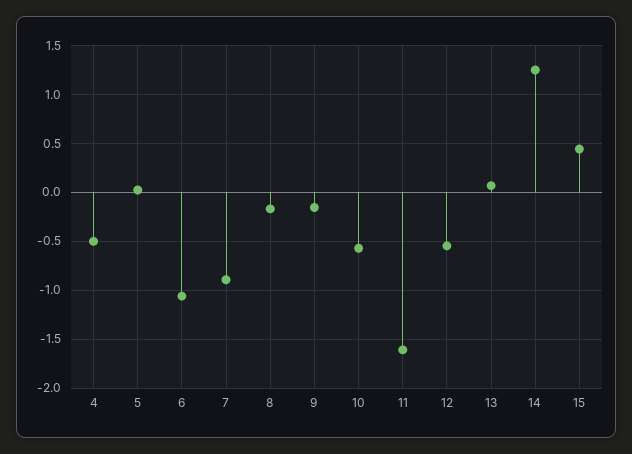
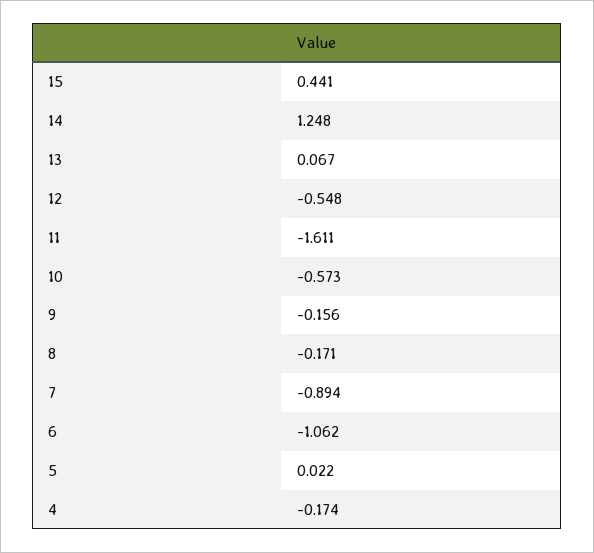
4: -0.5 -> -0.174

